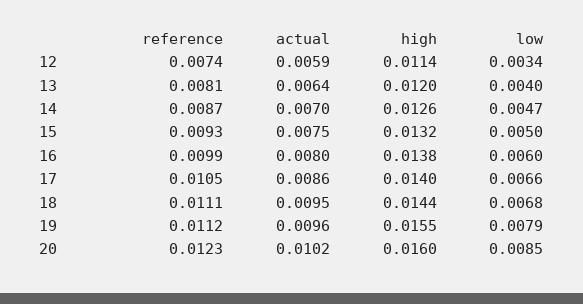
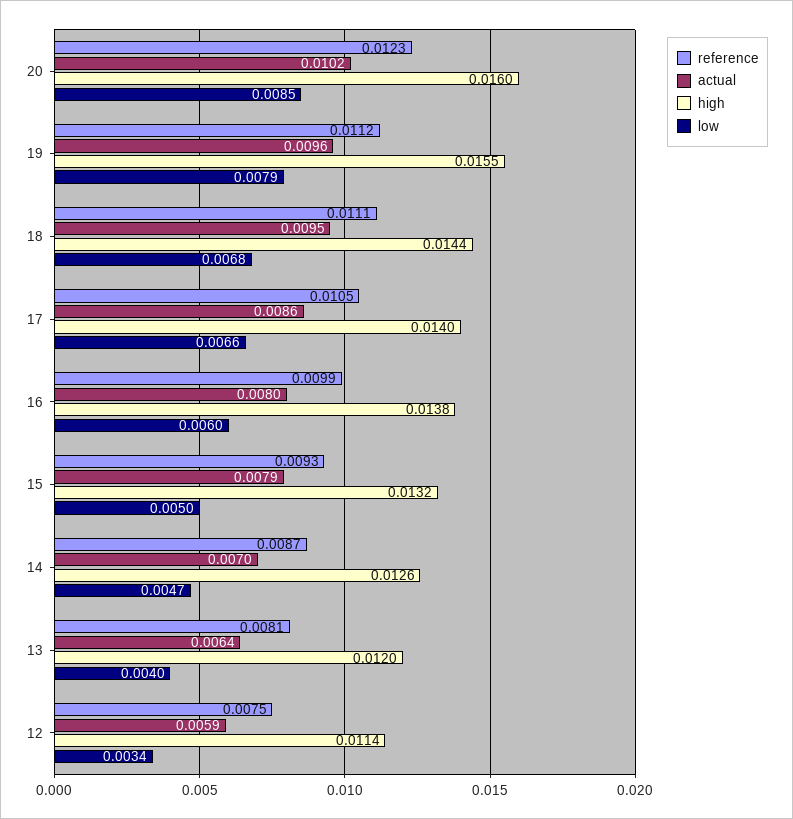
reference, 12: 0.0074 -> 0.0075
actual, 15: 0.0075 -> 0.0079

